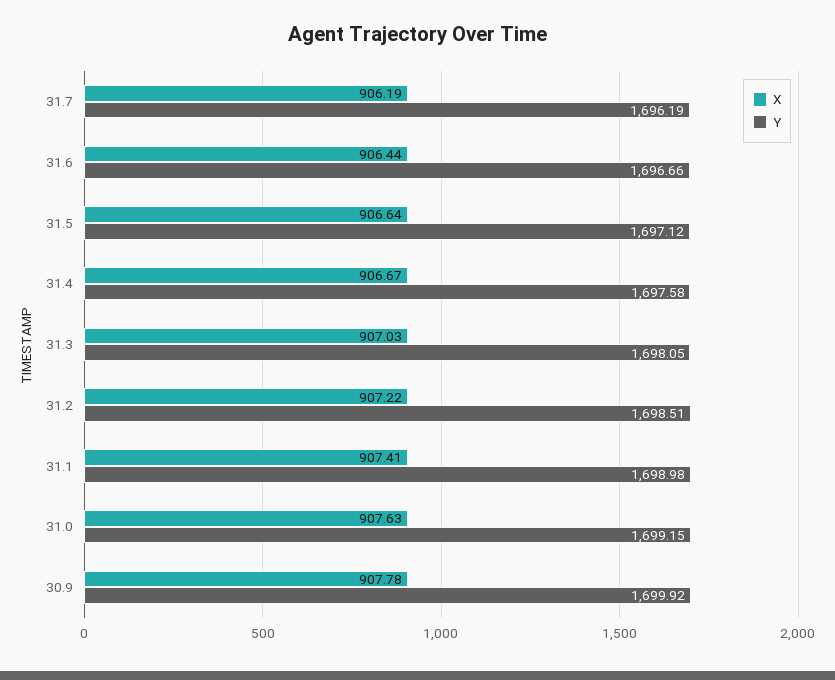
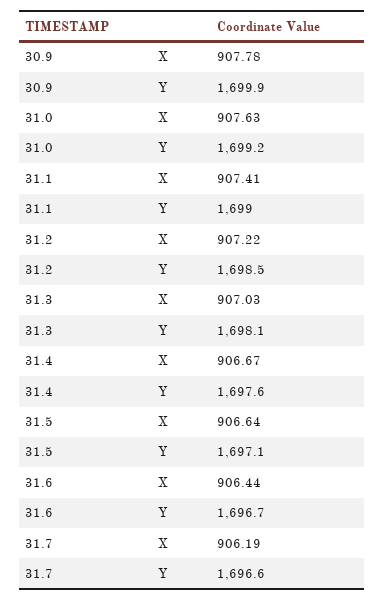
Y, 31.7: 1696.19 -> 1696.6

